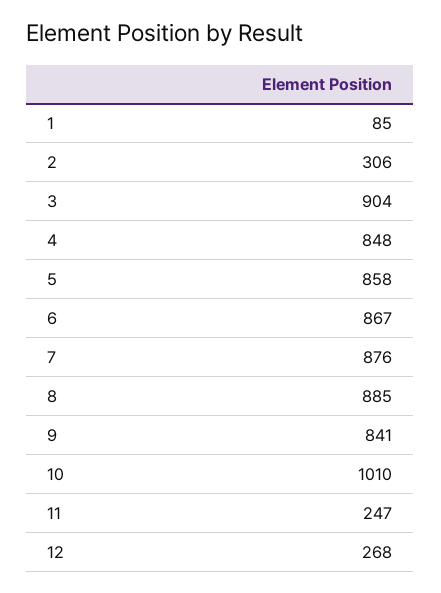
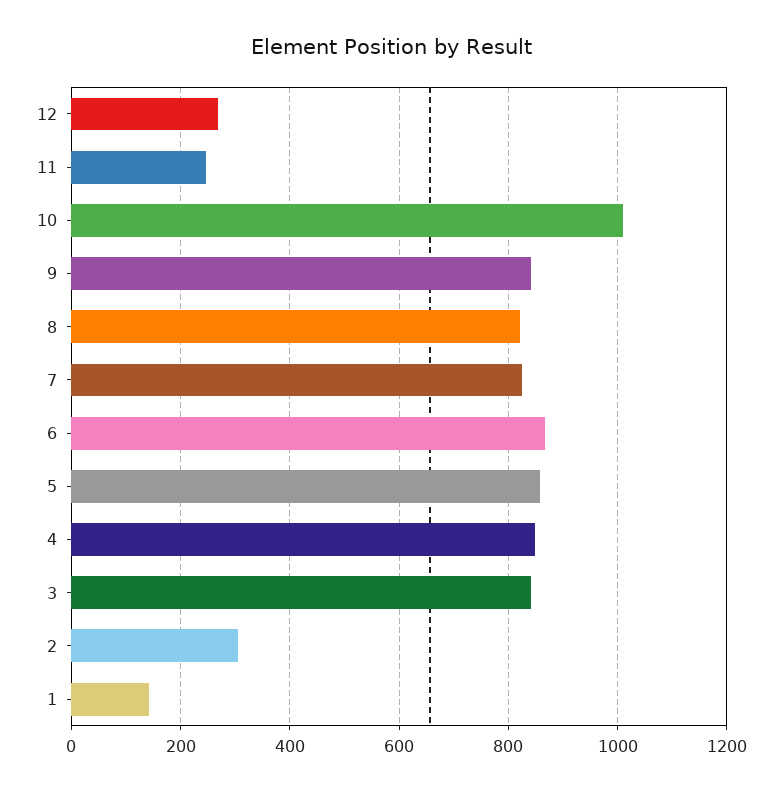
1: 85 -> 140
3: 904 -> 840
7: 876 -> 820
8: 885 -> 820

